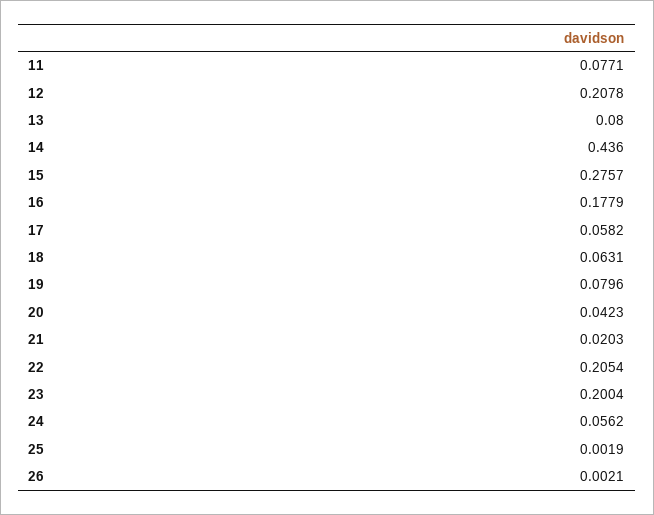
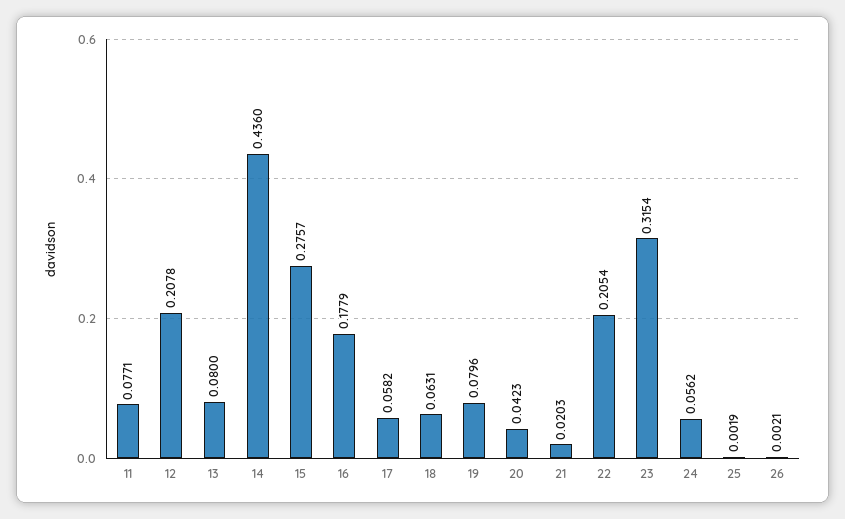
23: 0.2004 -> 0.3154

